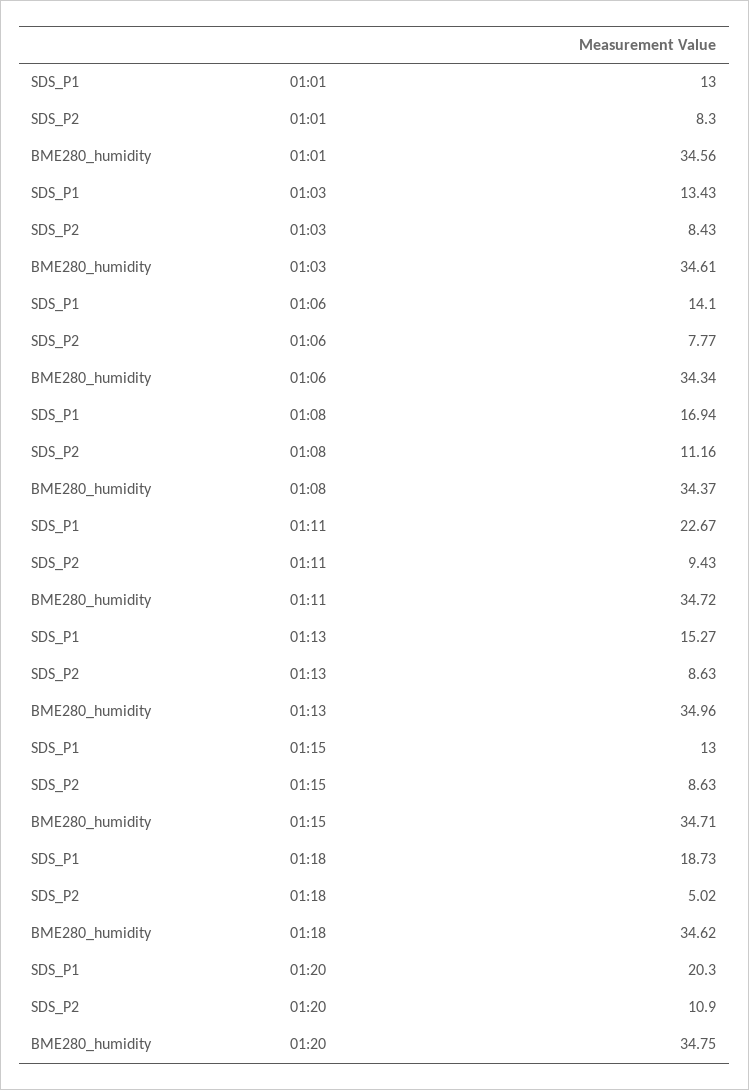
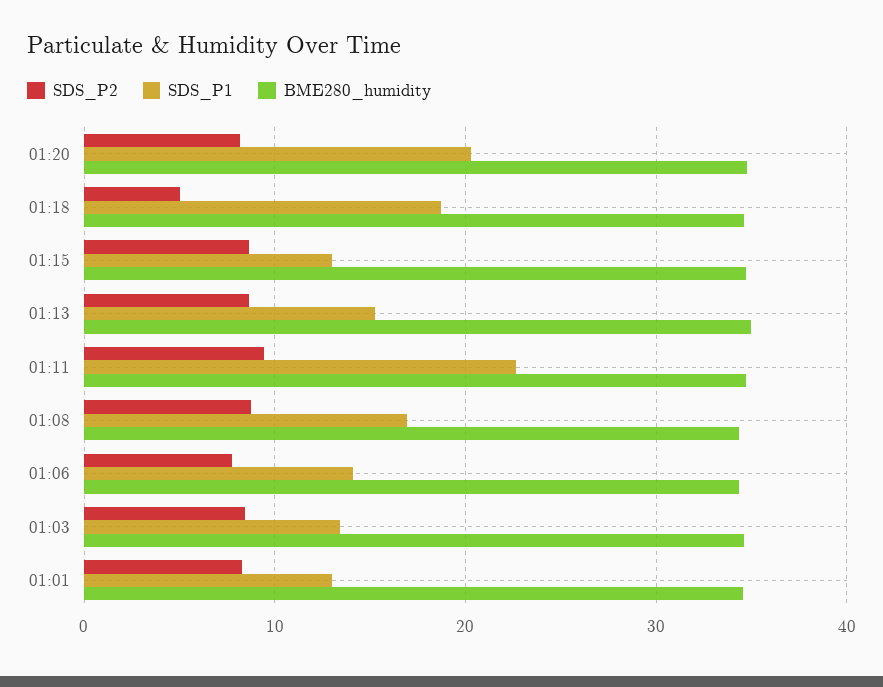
SDS_P2, 01:08: 11.16 -> 9
SDS_P2, 01:20: 10.9 -> 8

